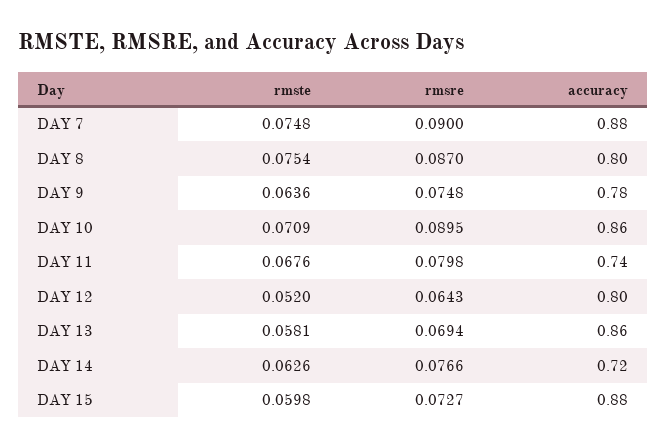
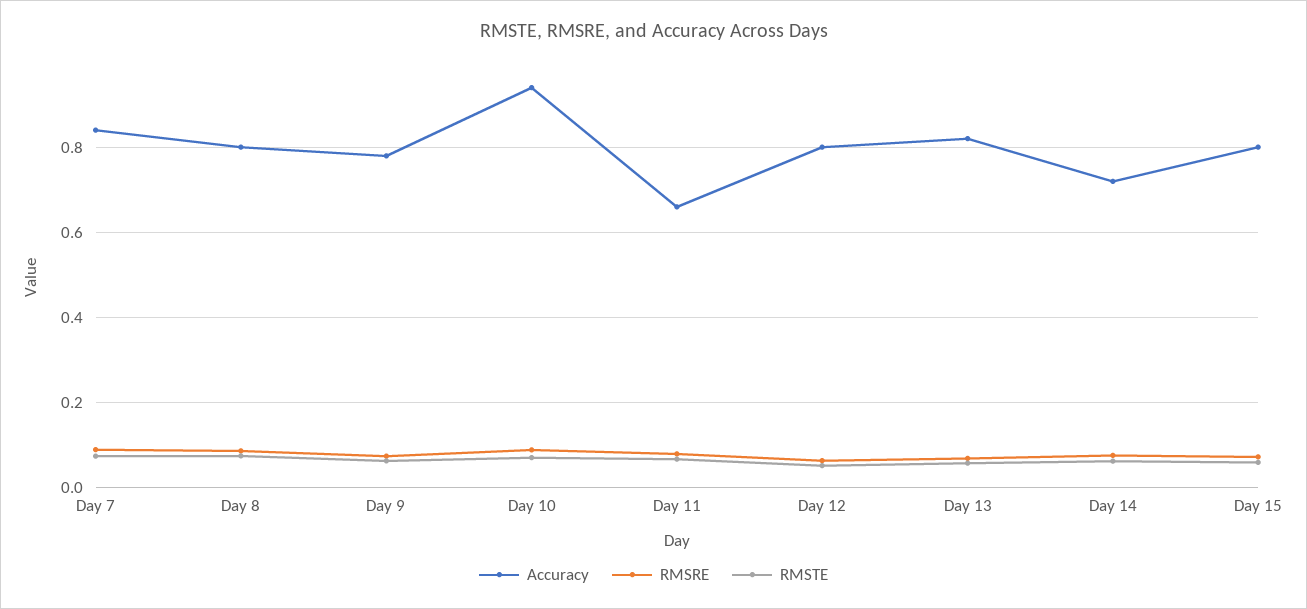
accuracy, DAY 7: 0.88 -> 0.84
accuracy, DAY 10: 0.86 -> 0.94
accuracy, DAY 11: 0.74 -> 0.66
accuracy, DAY 13: 0.86 -> 0.82
accuracy, DAY 15: 0.88 -> 0.8

